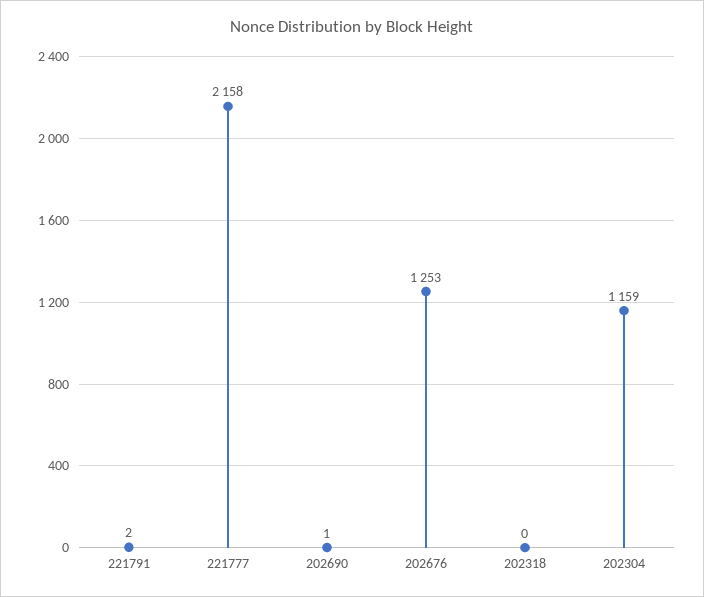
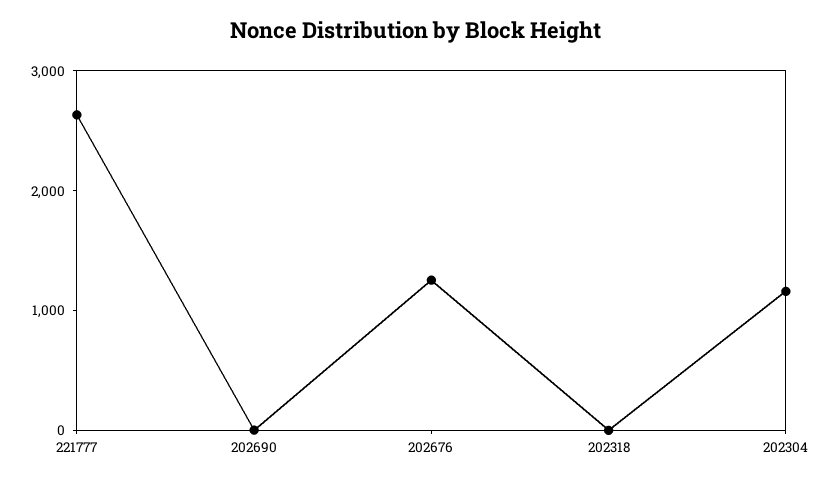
221791: 2 -> none
221777: 2158 -> 2600

